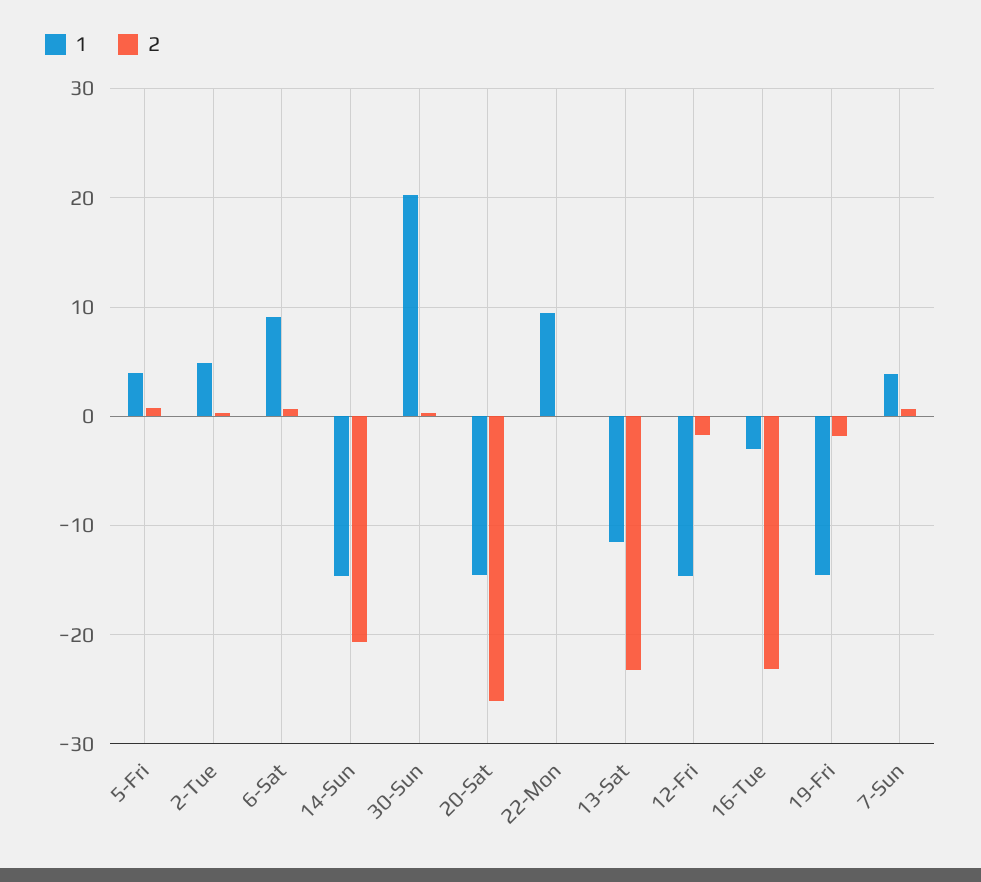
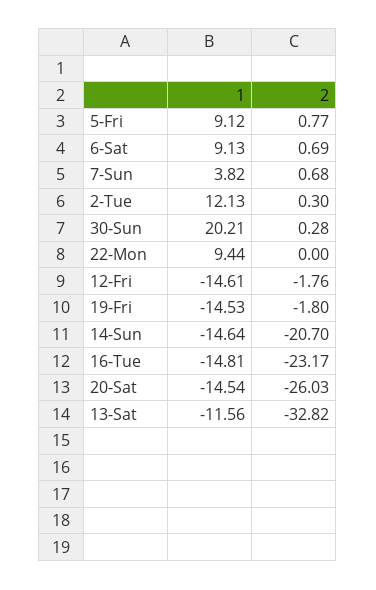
1, 5-Fri: 4 -> 9.12
1, 2-Tue: 5 -> 12.13
2, 13-Sat: -23 -> -32.82
1, 16-Tue: -3 -> -14.81

